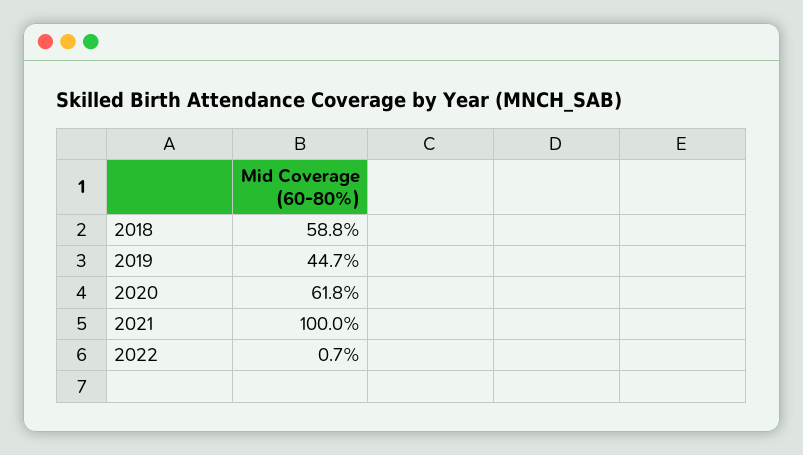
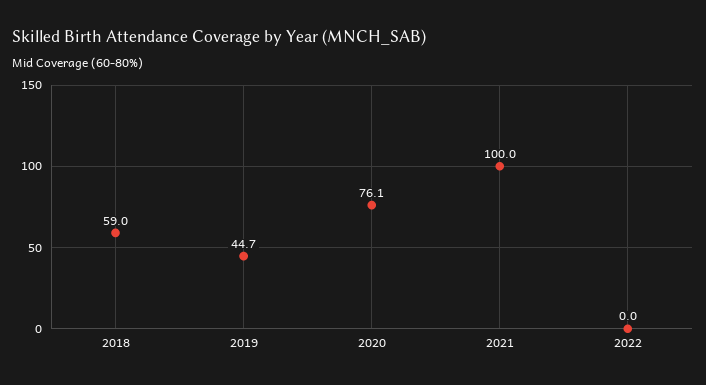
2018: 58.8 -> 59
2020: 61.8 -> 76.1
2022: 0.7 -> 0

